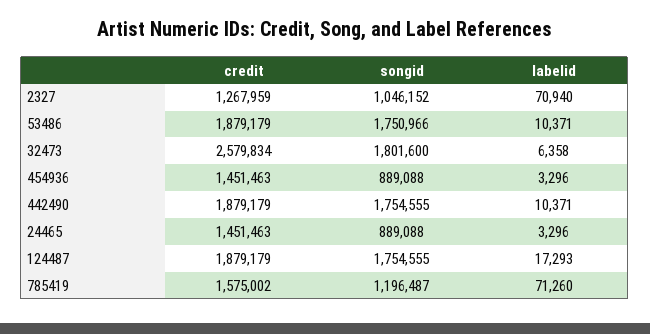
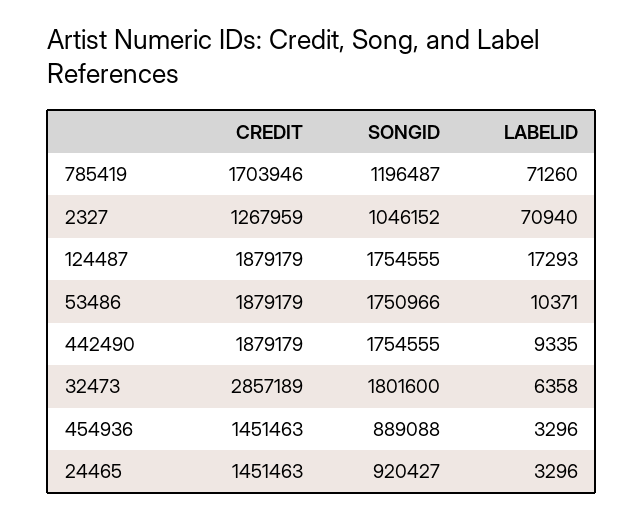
credit, 32473: 2579834 -> 2857189
labelid, 442490: 10371 -> 9335
songid, 24465: 889088 -> 920427
credit, 785419: 1575002 -> 1703946

